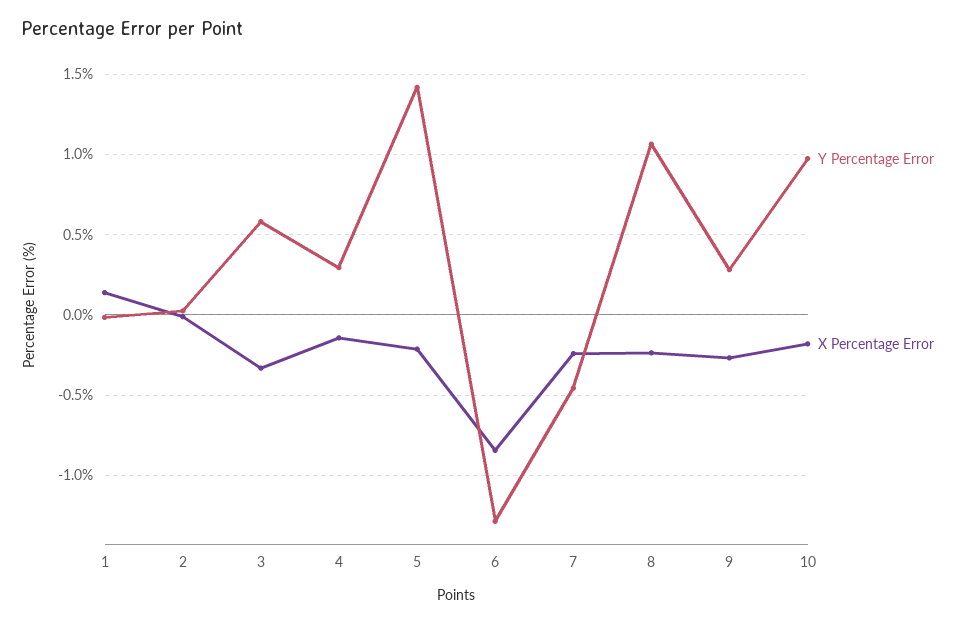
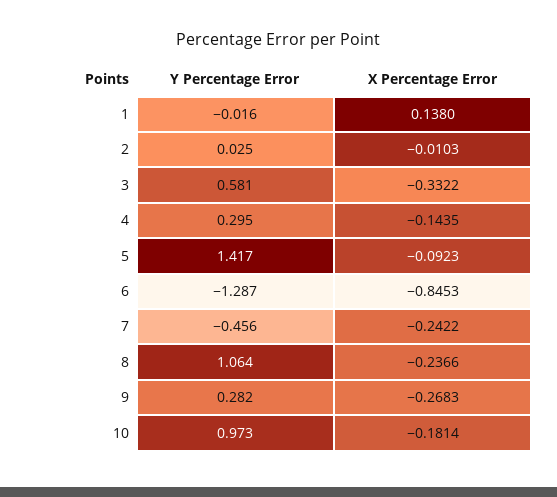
X Percentage Error, 5: -0.2 -> -0.0923

